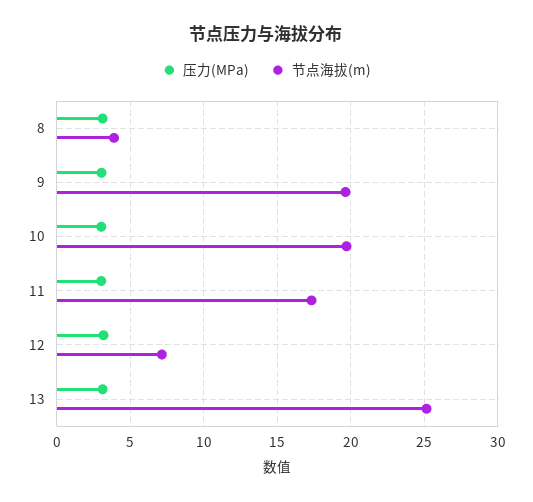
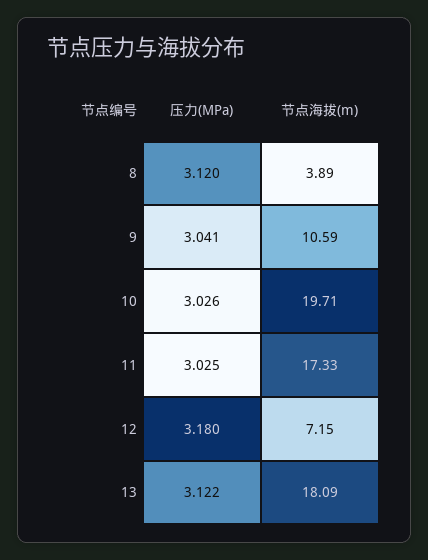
节点海拔(m), 9: 19.5 -> 10.59
节点海拔(m), 13: 25 -> 18.09

